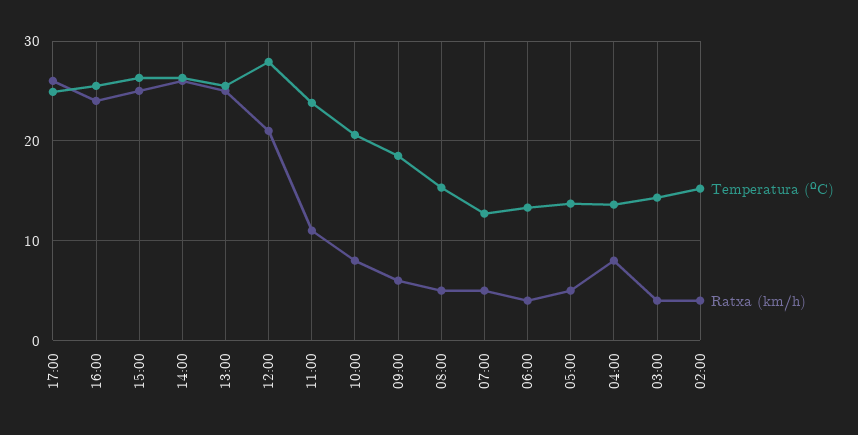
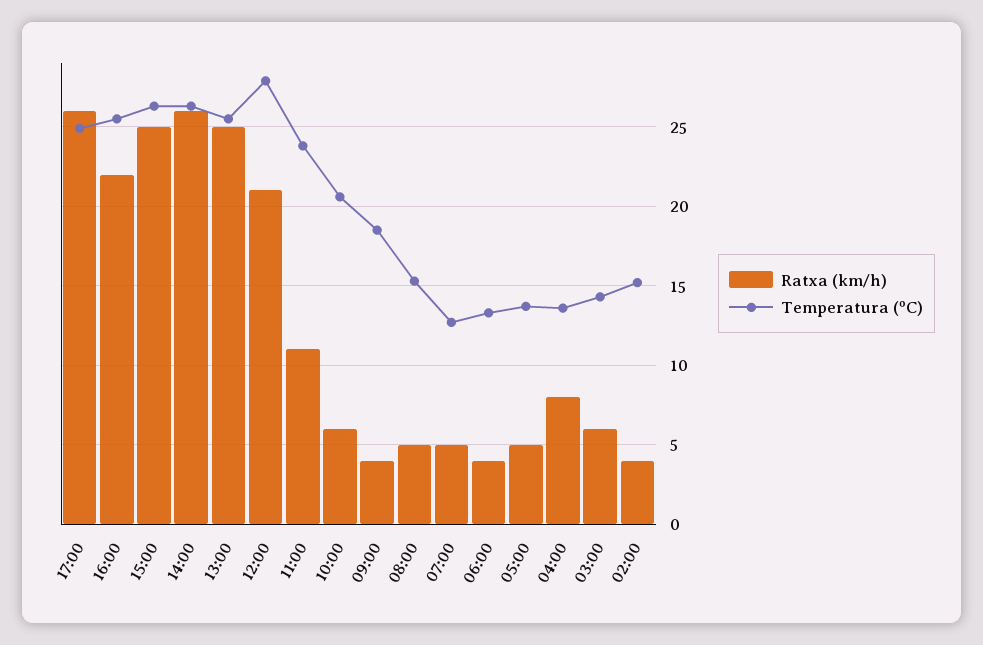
Ratxa (km/h), 16:00: 24 -> 22
Ratxa (km/h), 10:00: 8 -> 6
Ratxa (km/h), 09:00: 6 -> 4
Ratxa (km/h), 03:00: 4 -> 6

